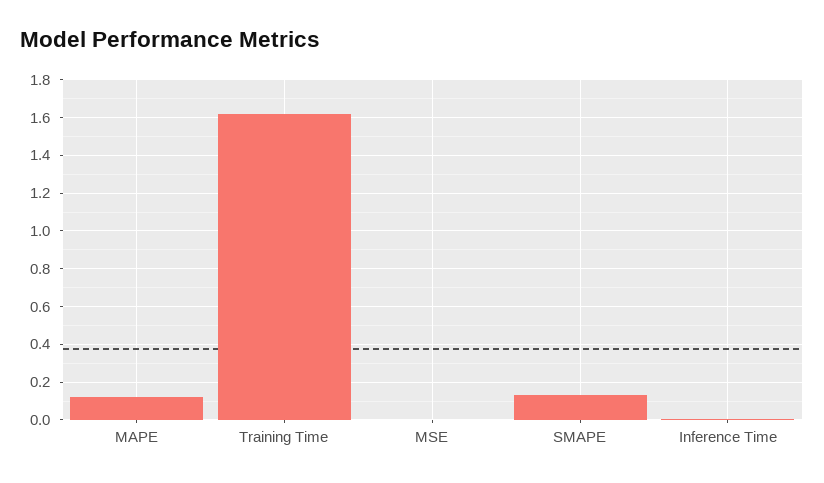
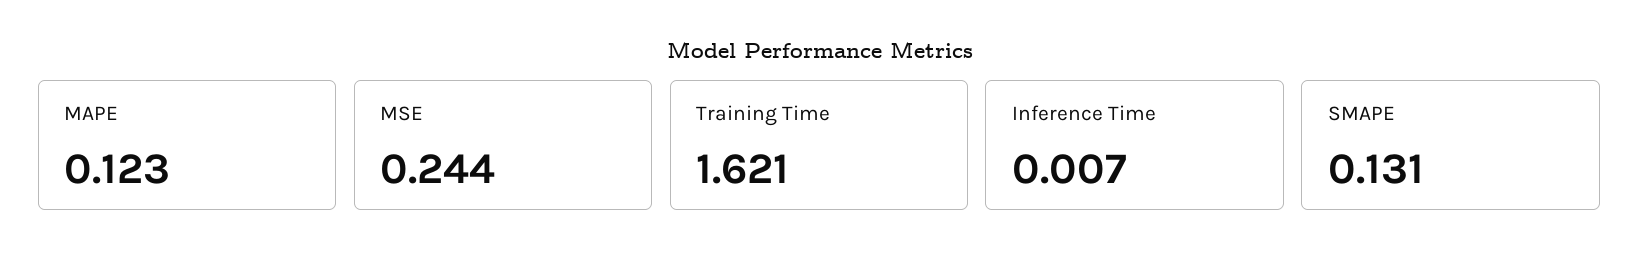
MSE: 0 -> 0.244

